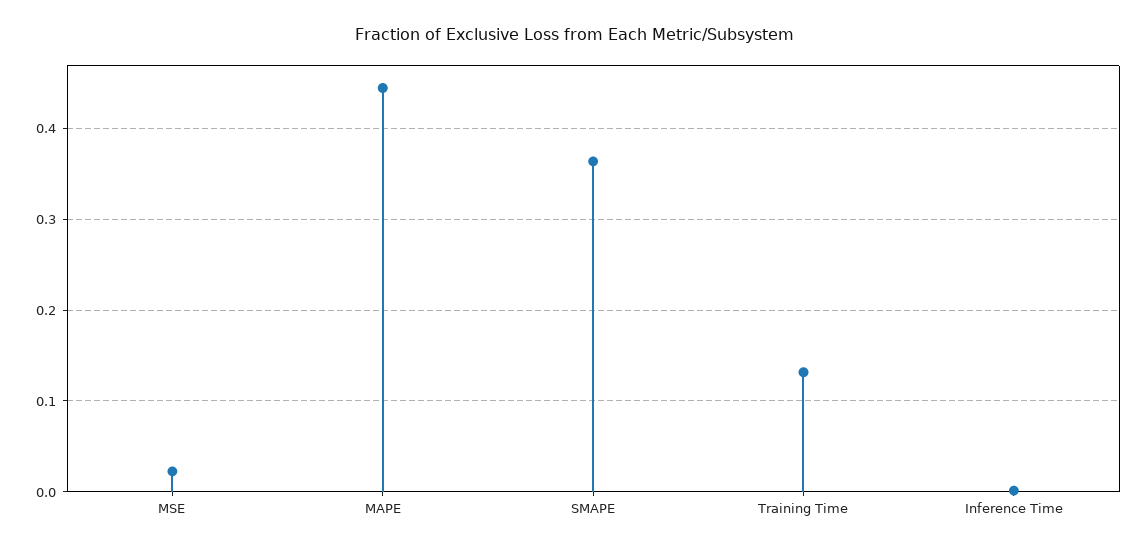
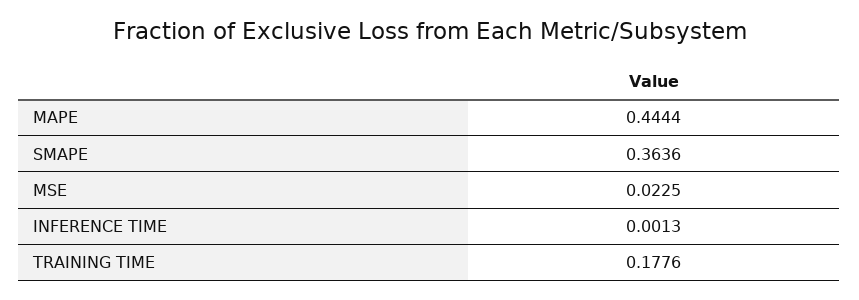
Training Time: 0.13 -> 0.1776

